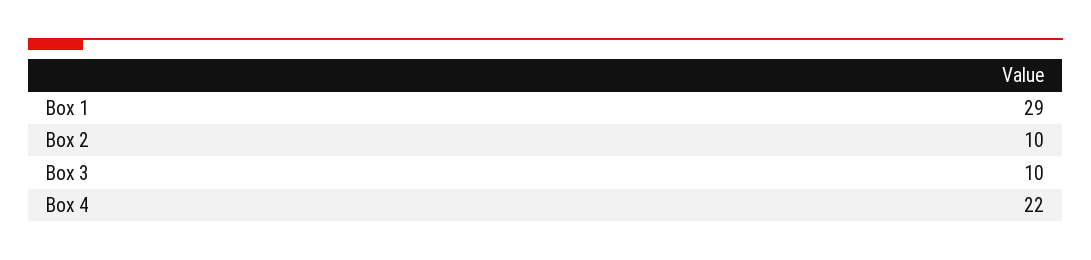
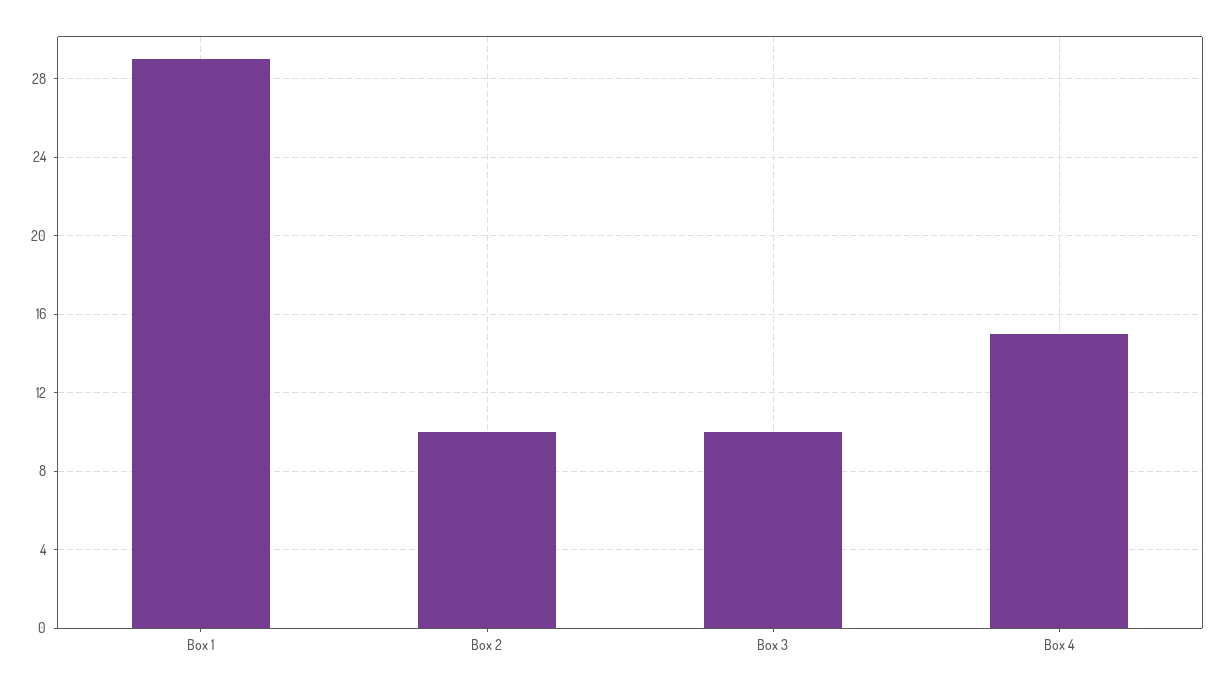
Box 4: 22 -> 15

